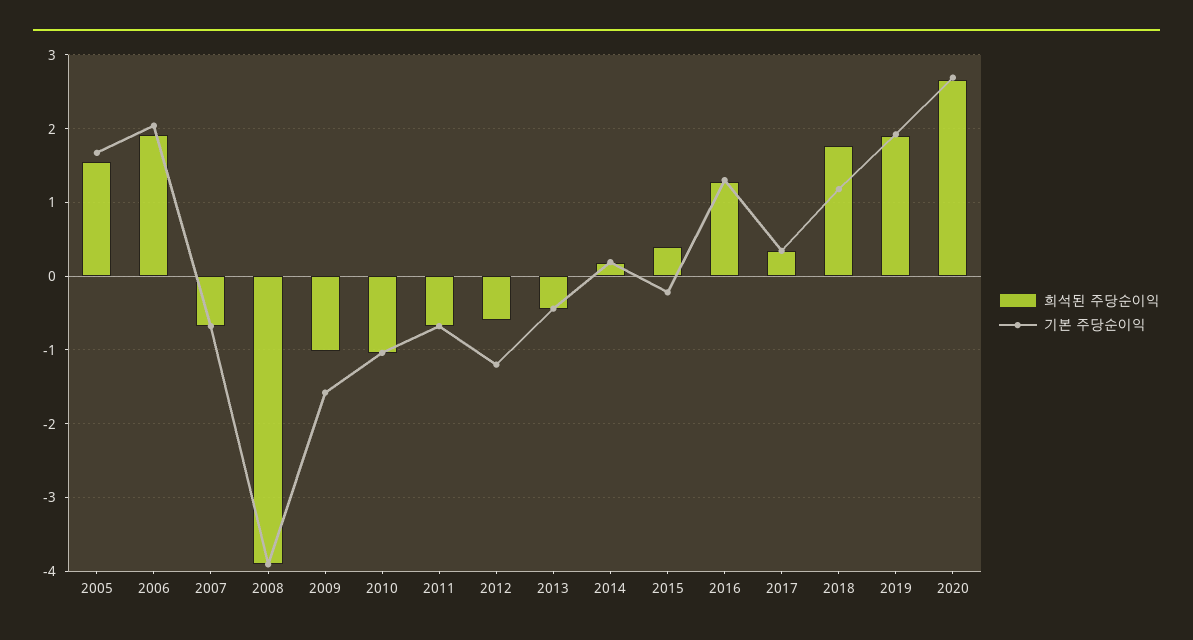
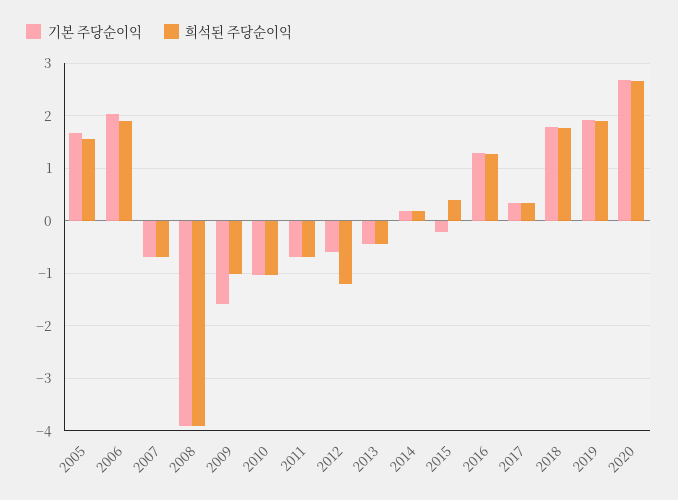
희석된 주당순이익, 2012: -0.6 -> -1.2
기본 주당순이익, 2012: -1.2 -> -0.6
기본 주당순이익, 2018: 1.2 -> 1.8

